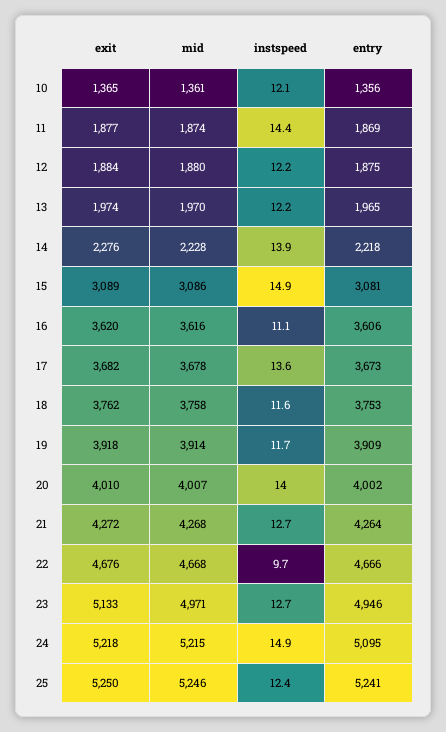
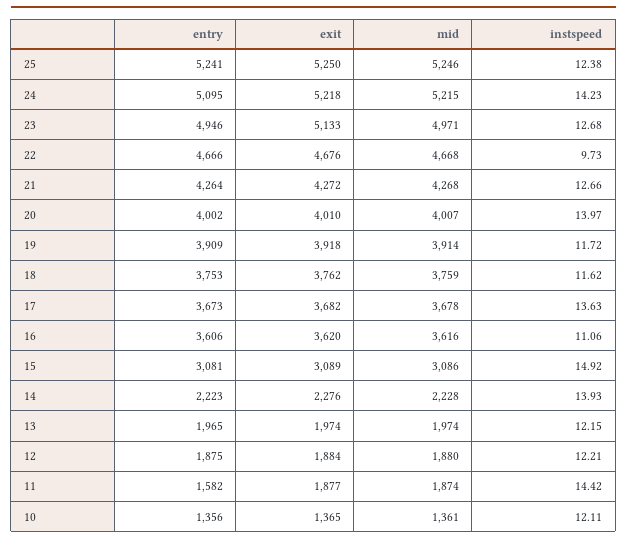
entry, 11: 1869 -> 1582
mid, 13: 1970 -> 1974
entry, 14: 2218 -> 2223
mid, 18: 3758 -> 3759
instspeed, 24: 14.9 -> 14.23

